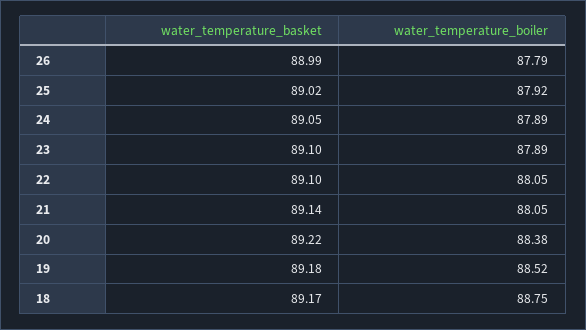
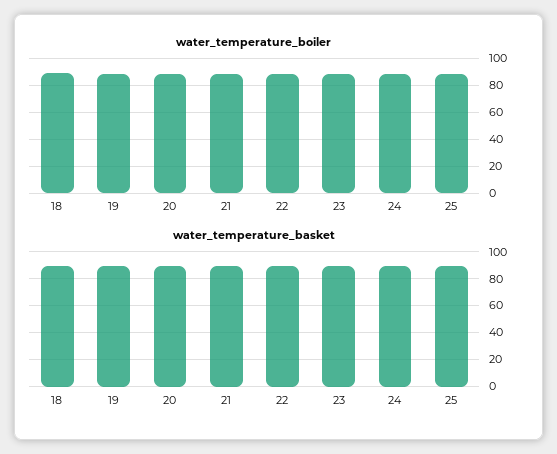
water_temperature_basket, 26: 88.99 -> none
water_temperature_boiler, 26: 87.79 -> none

